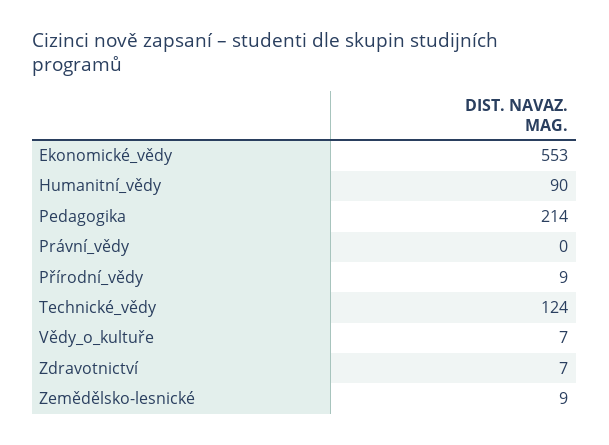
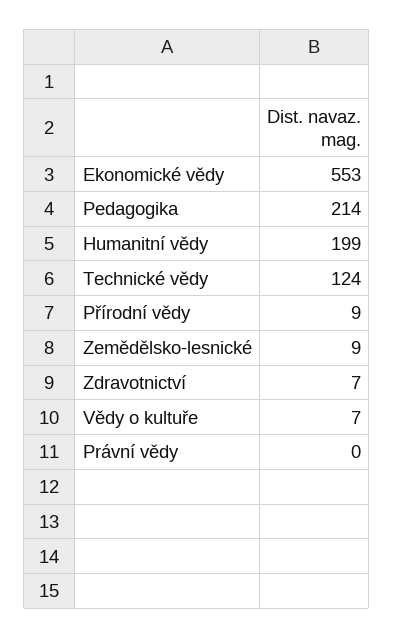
Humanitní_vědy: 90 -> 199

